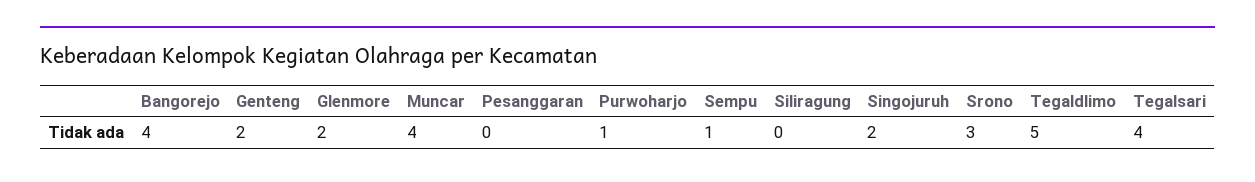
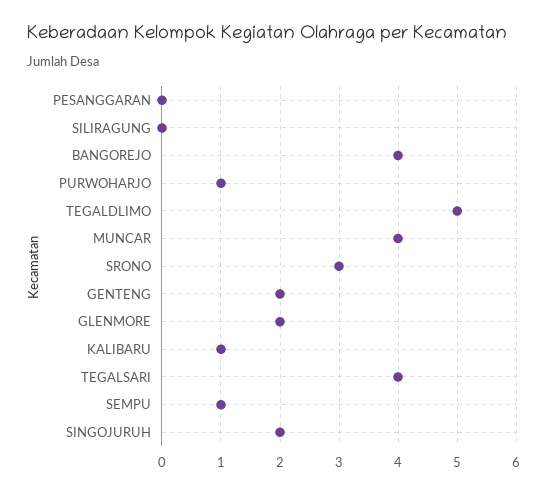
KALIBARU: none -> 1

